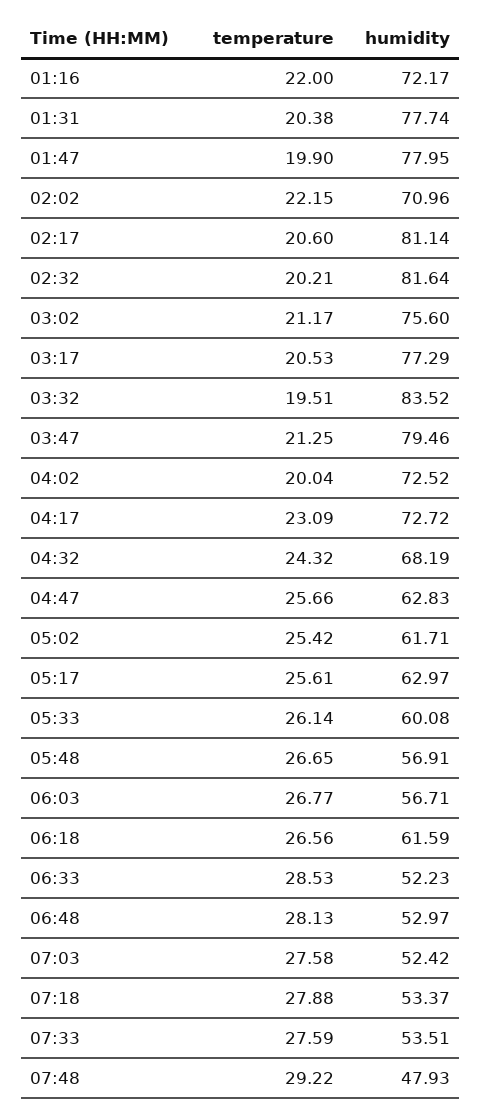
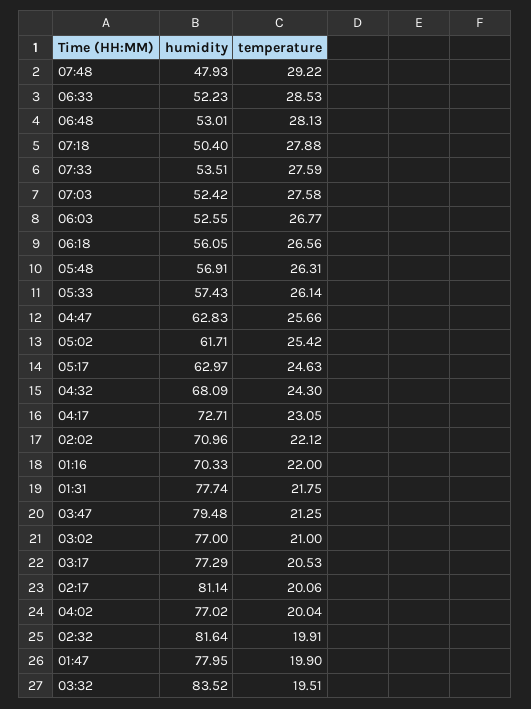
humidity, 01:16: 72.17 -> 70.33
temperature, 01:31: 20.38 -> 21.75
temperature, 02:02: 22.15 -> 22.12
temperature, 02:17: 20.6 -> 20.06
temperature, 02:32: 20.21 -> 19.91
temperature, 03:02: 21.17 -> 21
humidity, 03:02: 75.6 -> 77
humidity, 03:47: 79.46 -> 79.48
humidity, 04:02: 72.52 -> 77.02
temperature, 04:17: 23.09 -> 23.05
humidity, 04:17: 72.72 -> 72.71
temperature, 04:32: 24.32 -> 24.3
humidity, 04:32: 68.19 -> 68.09
temperature, 05:17: 25.61 -> 24.63
humidity, 05:33: 60.08 -> 57.43
temperature, 05:48: 26.65 -> 26.31
humidity, 06:03: 56.71 -> 52.55
humidity, 06:18: 61.59 -> 56.05
humidity, 06:48: 52.97 -> 53.01
humidity, 07:18: 53.37 -> 50.4

